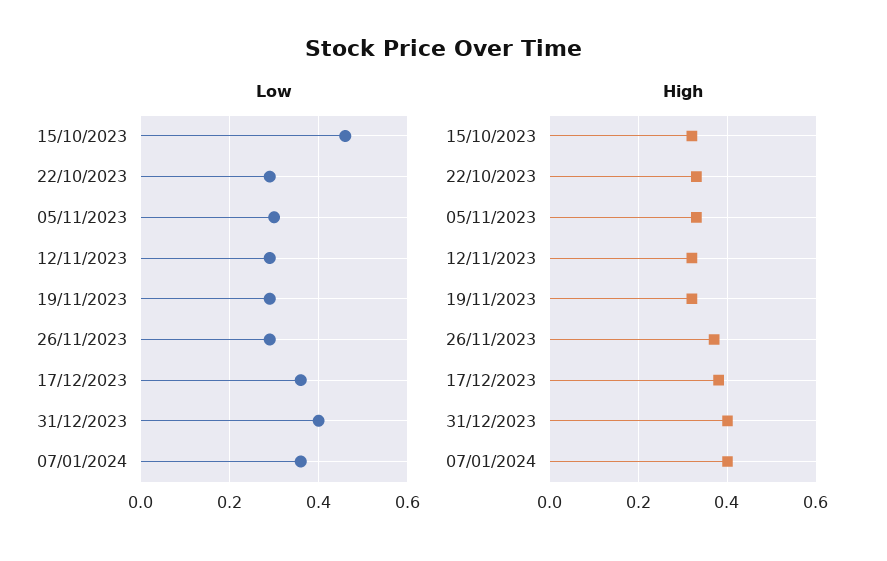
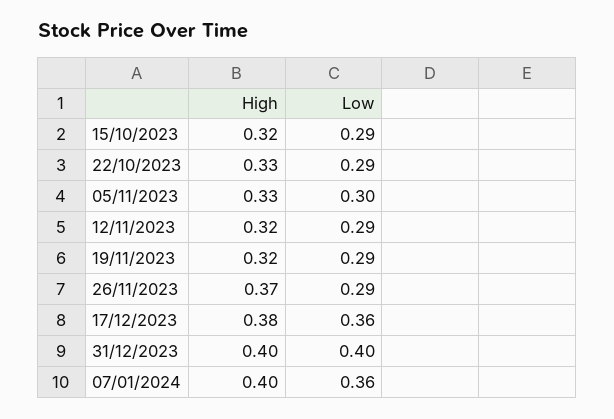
Low, 15/10/2023: 0.45 -> 0.29

